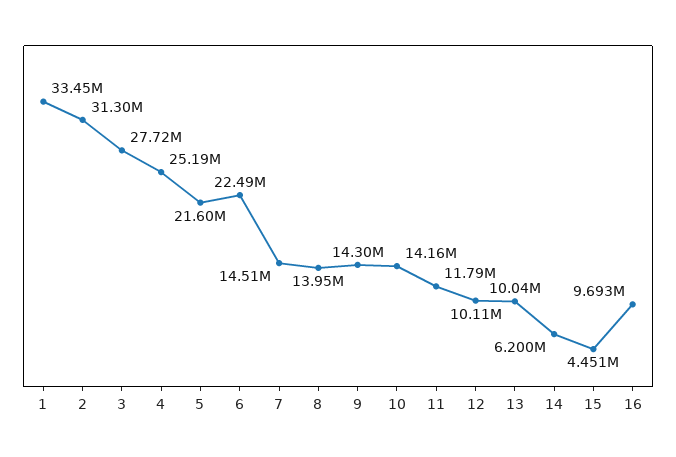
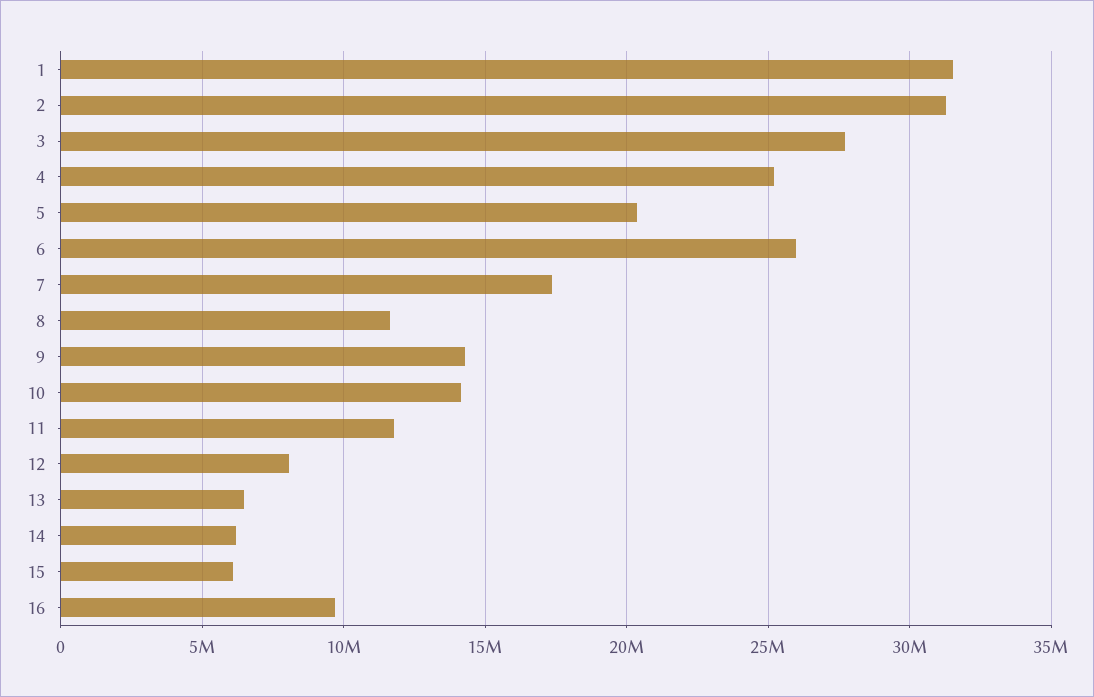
1: 33450000 -> 31500000
5: 21600000 -> 20500000
6: 22490000 -> 26000000
7: 14510000 -> 17500000
8: 13950000 -> 11500000
12: 10110000 -> 8000000
13: 10040000 -> 6500000
15: 4451000 -> 6000000

